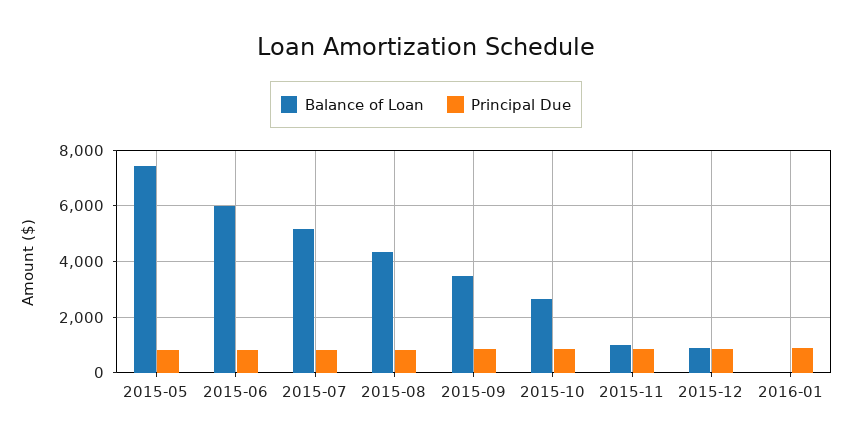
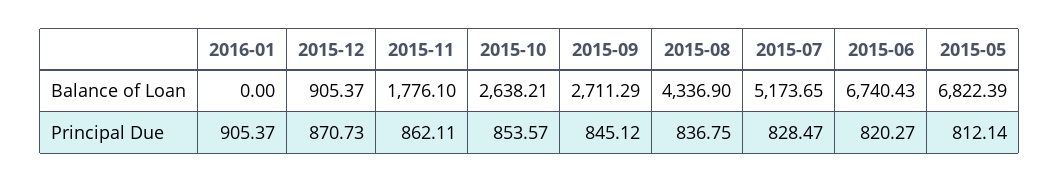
Balance of Loan, 2015-05: 7500 -> 6822.39
Balance of Loan, 2015-06: 6000 -> 6740.43
Balance of Loan, 2015-09: 3500 -> 2711.29
Balance of Loan, 2015-11: 1000 -> 1776.1

